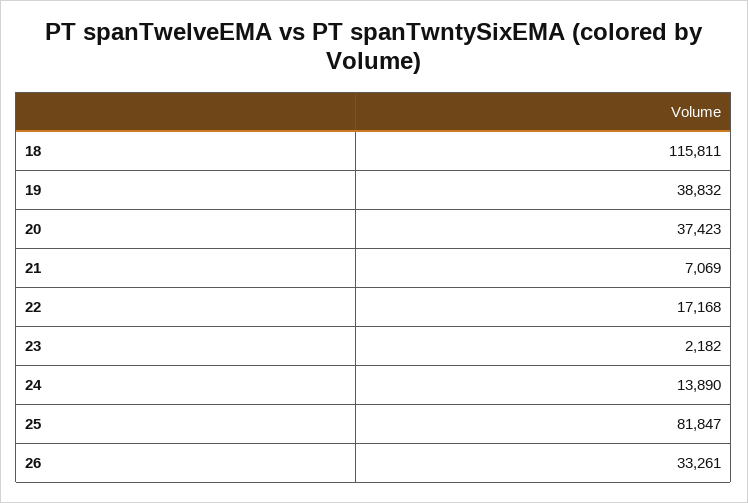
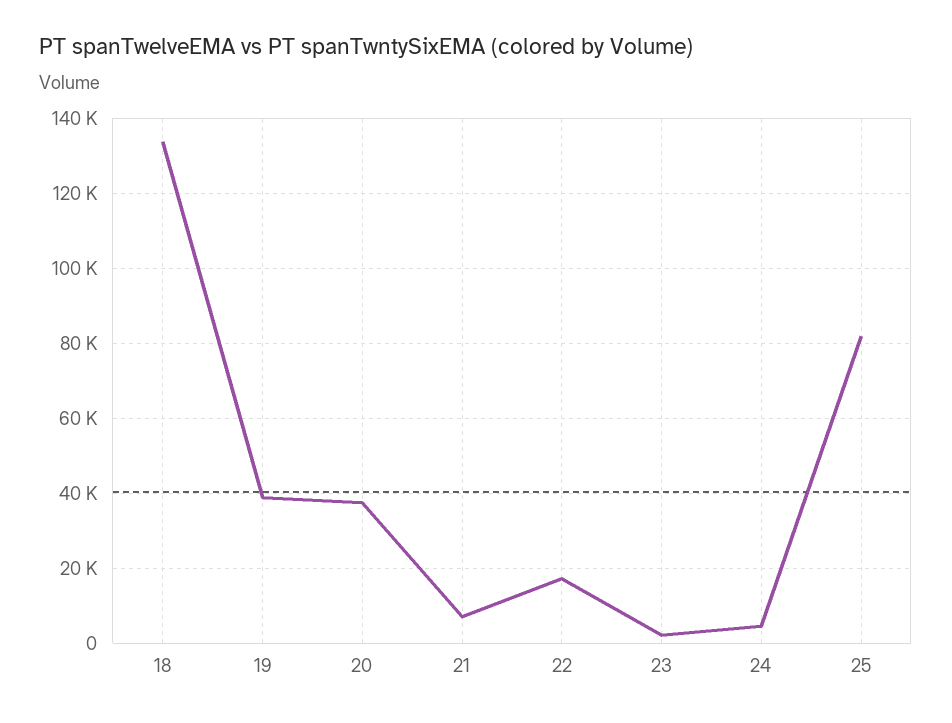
18: 115811 -> 134000
24: 13890 -> 4000
26: 33261 -> none

